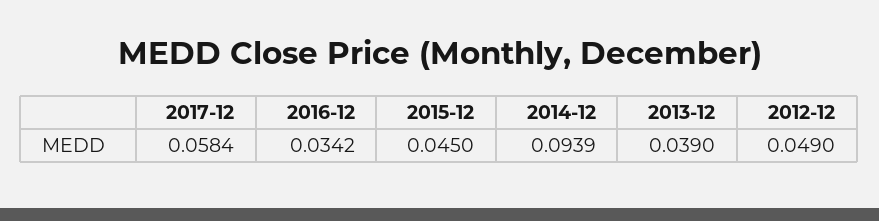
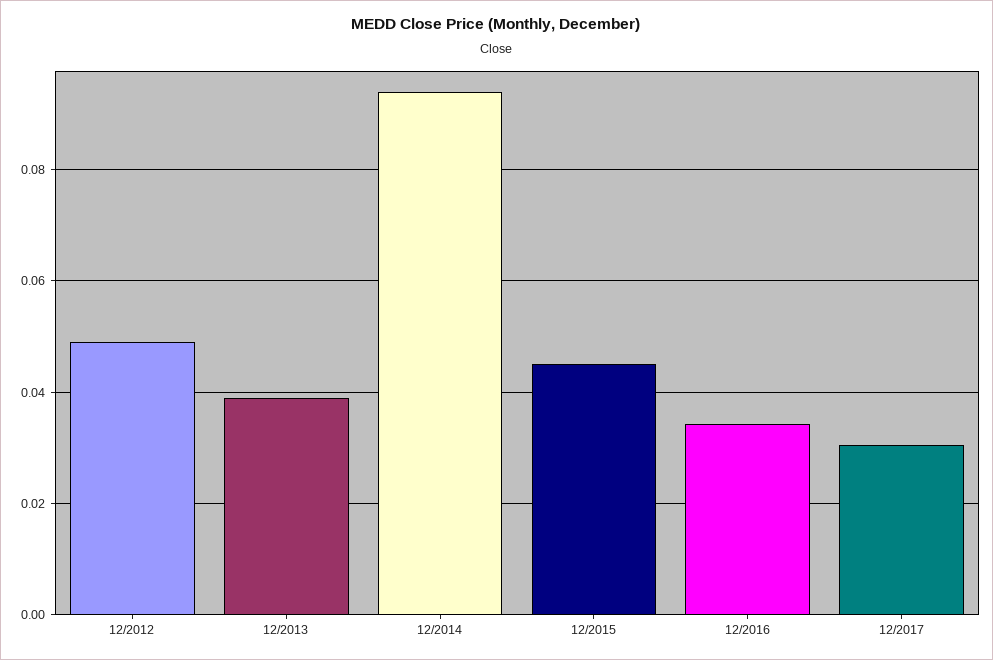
2017-12: 0.0584 -> 0.03

